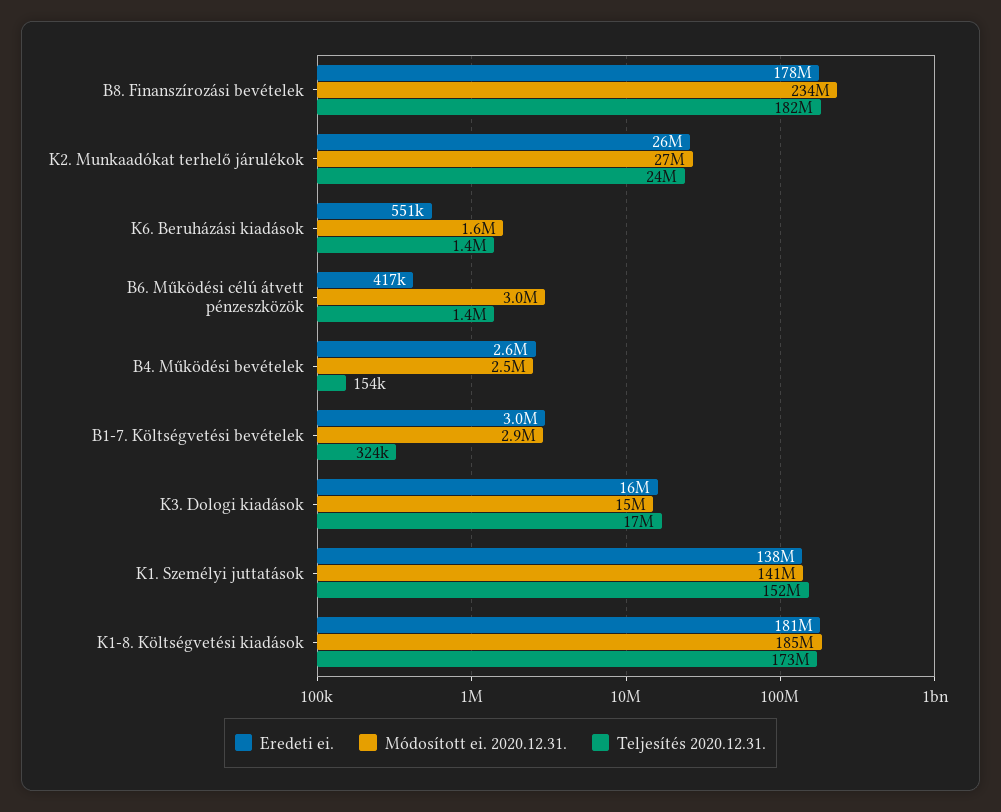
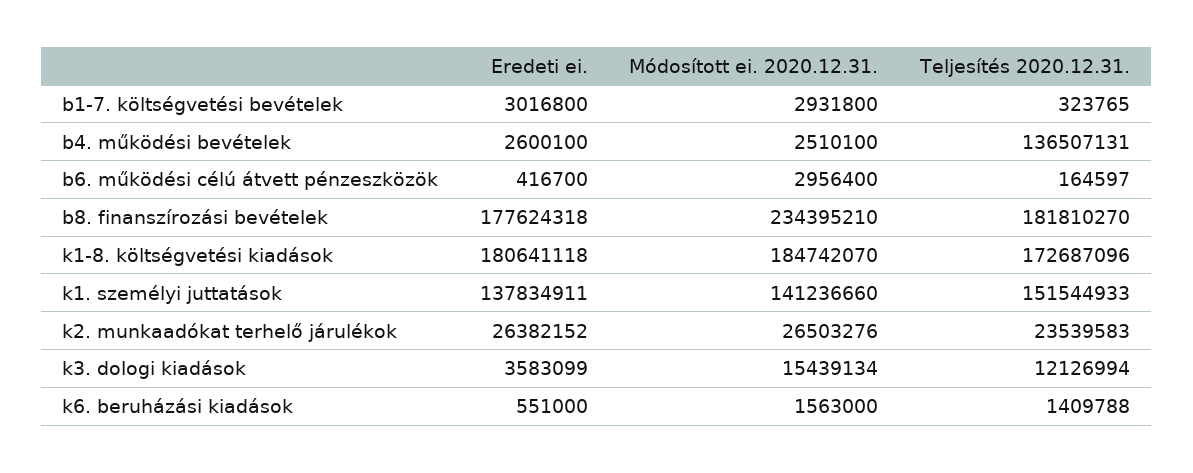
Teljesítés 2020.12.31., B6. Működési célú átvett pénzeszközök: 1400000 -> 164597
Teljesítés 2020.12.31., B4. Működési bevételek: 154000 -> 136507131
Eredeti ei., K3. Dologi kiadások: 16000000 -> 3583099
Teljesítés 2020.12.31., K3. Dologi kiadások: 17000000 -> 12126994

